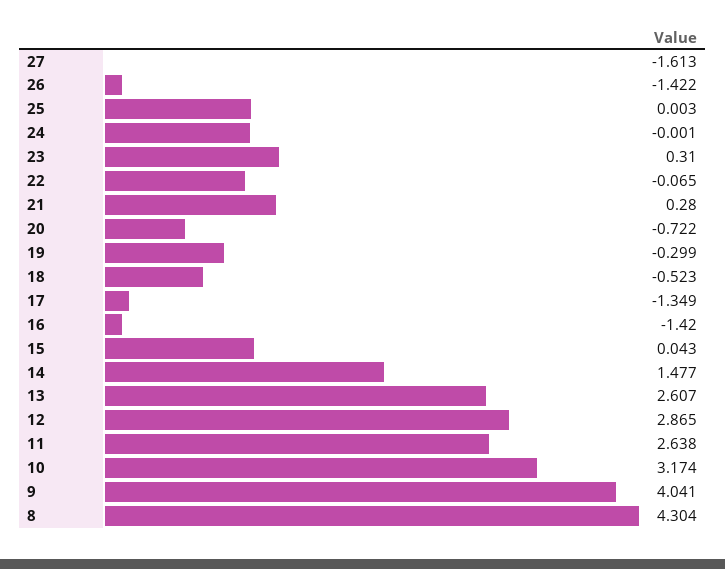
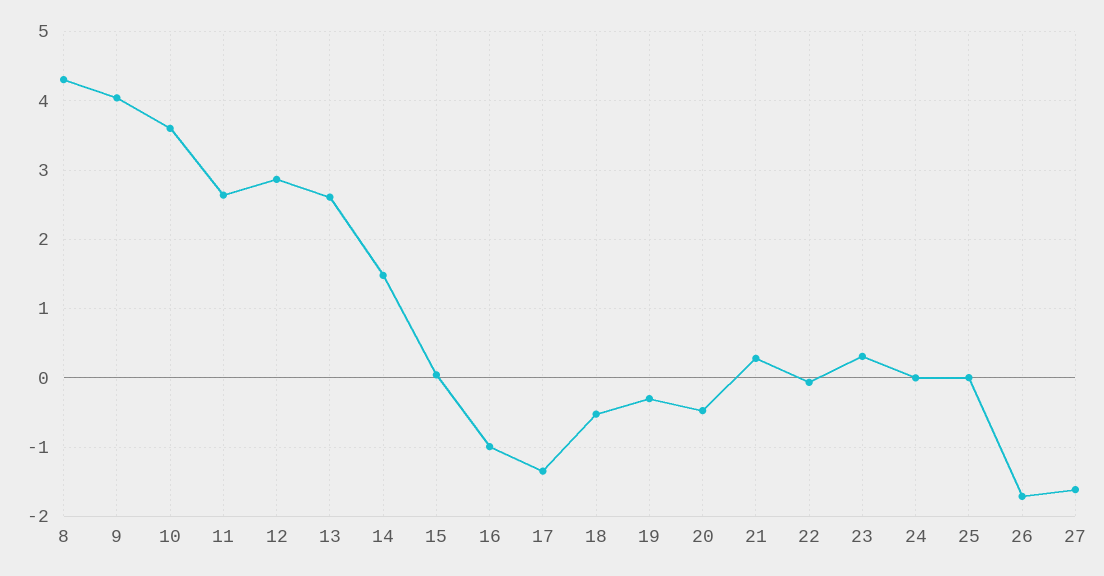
26: -1.422 -> -1.7
20: -0.722 -> -0.5
16: -1.42 -> -1
10: 3.174 -> 3.6

